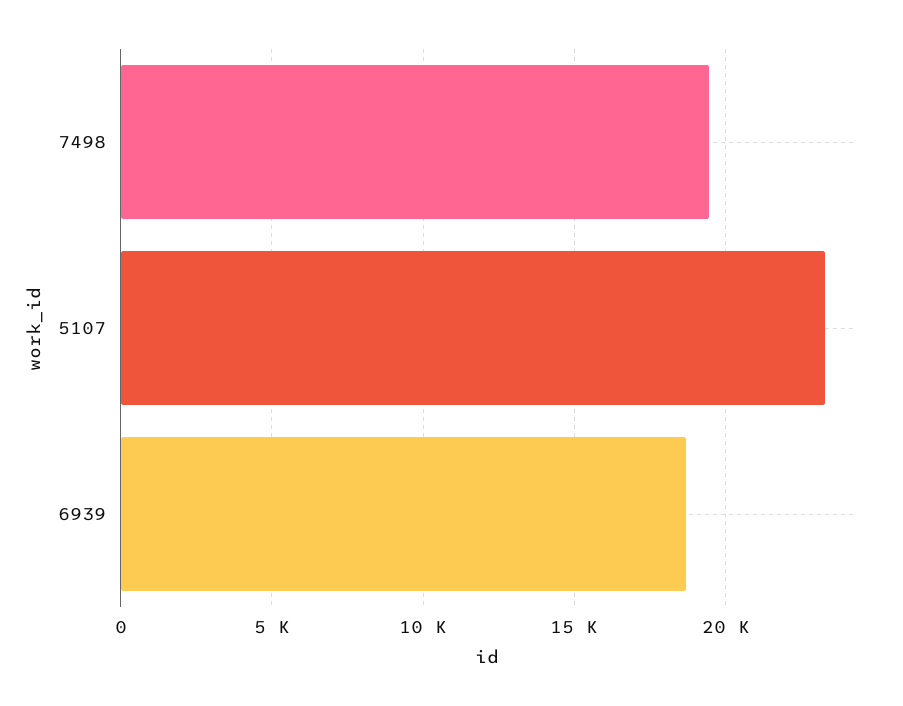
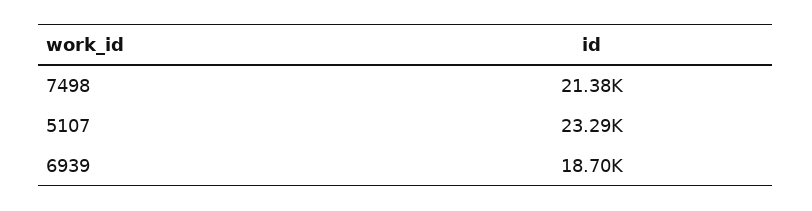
7498: 19500 -> 21380

